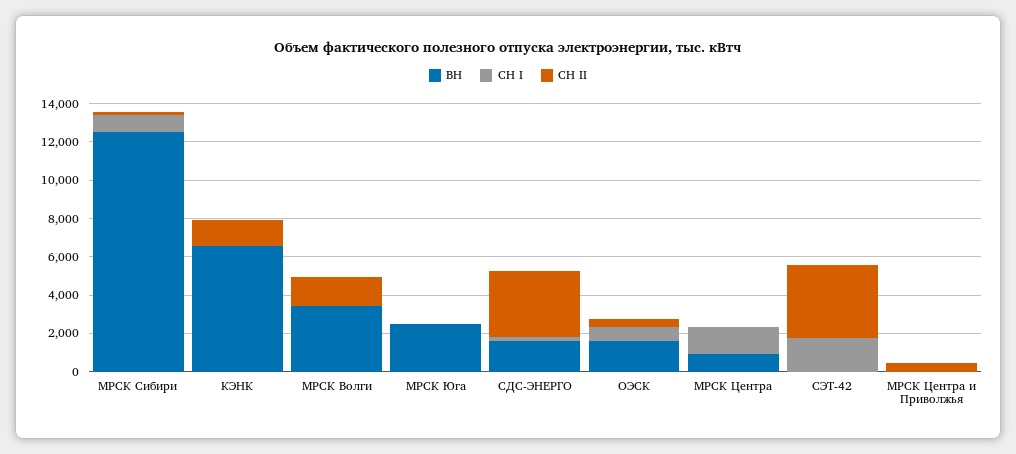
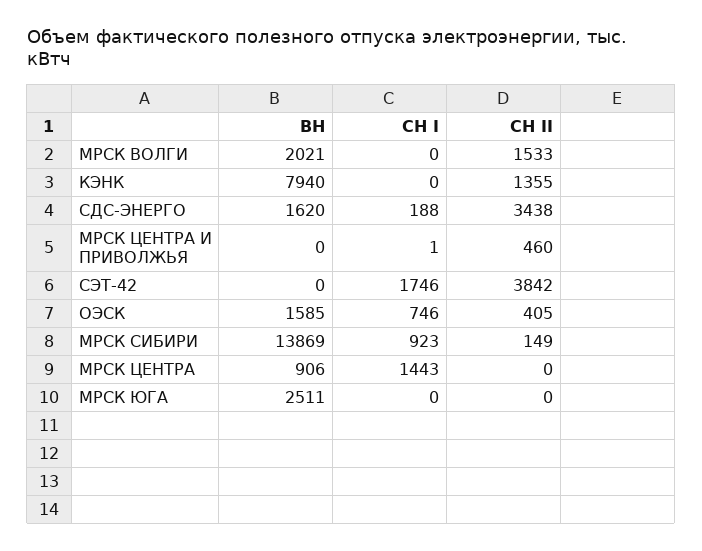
ВН, МРСК Сибири: 12500 -> 13869
ВН, КЭНК: 6500 -> 7940
ВН, МРСК Волги: 3500 -> 2021

